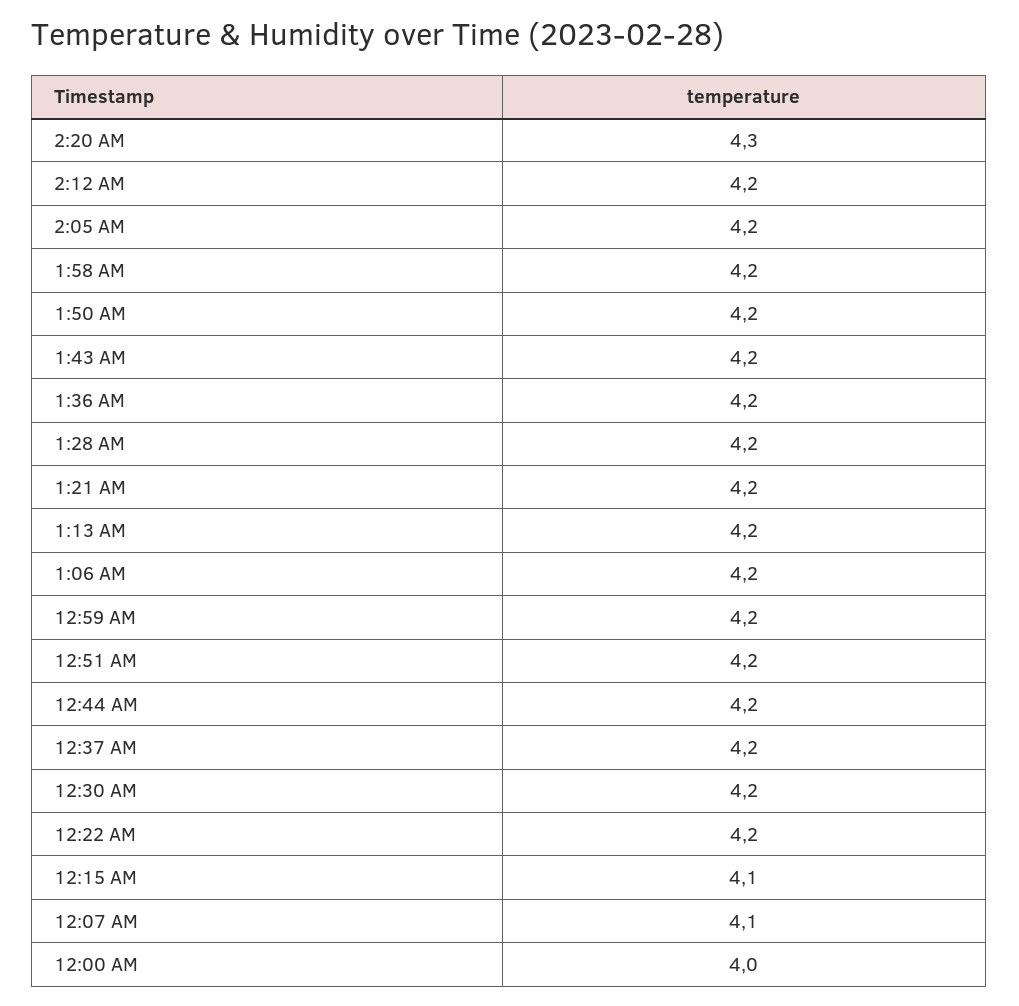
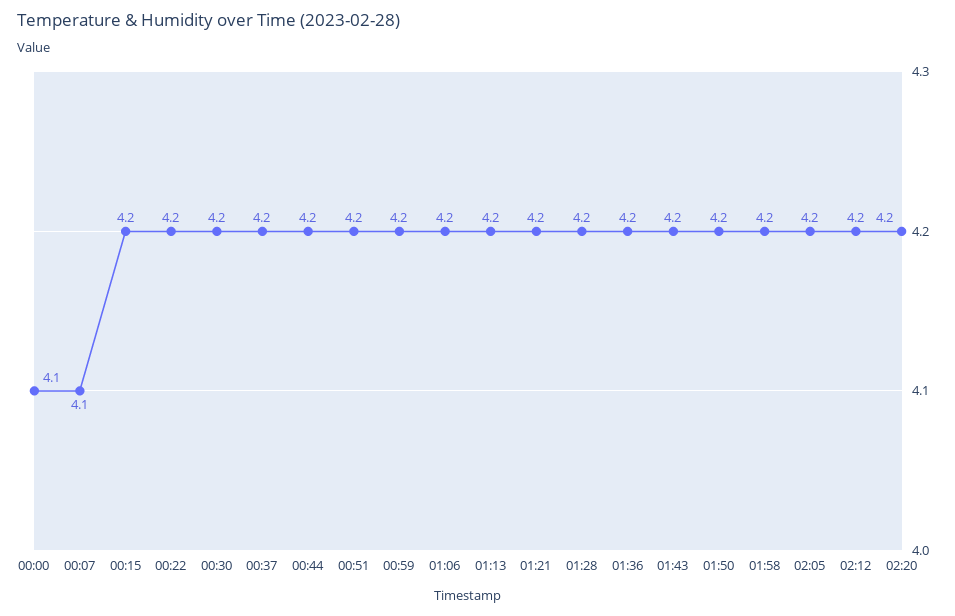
2:20 AM: 4.3 -> 4.2
12:15 AM: 4.1 -> 4.2
12:00 AM: 4 -> 4.1

